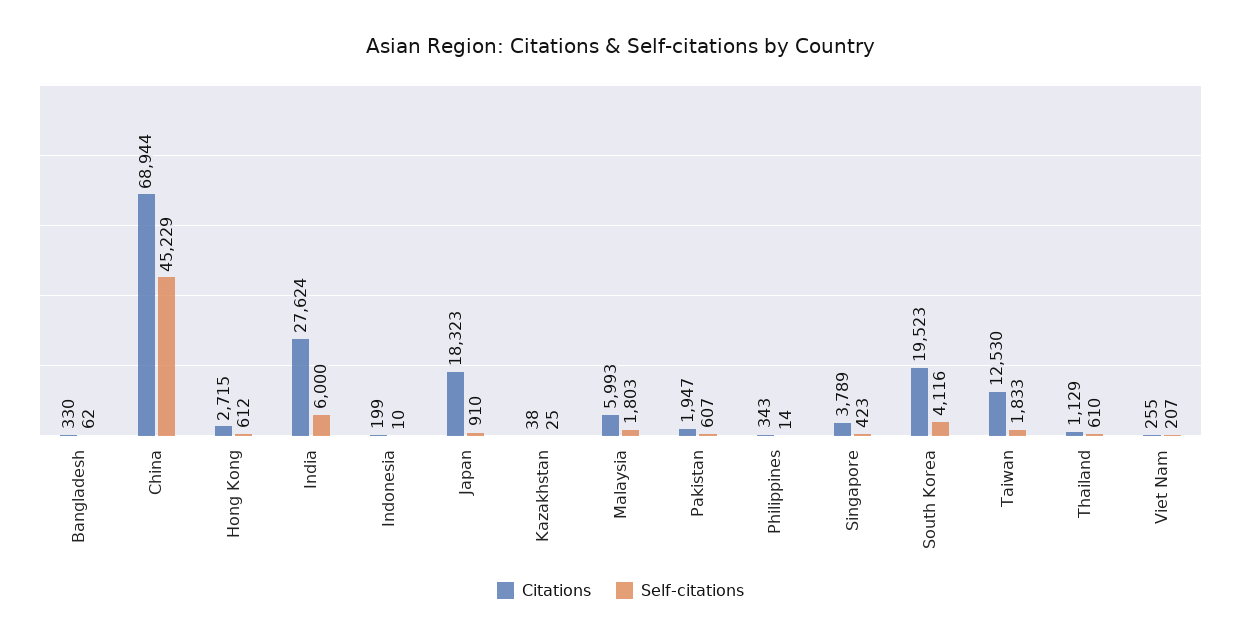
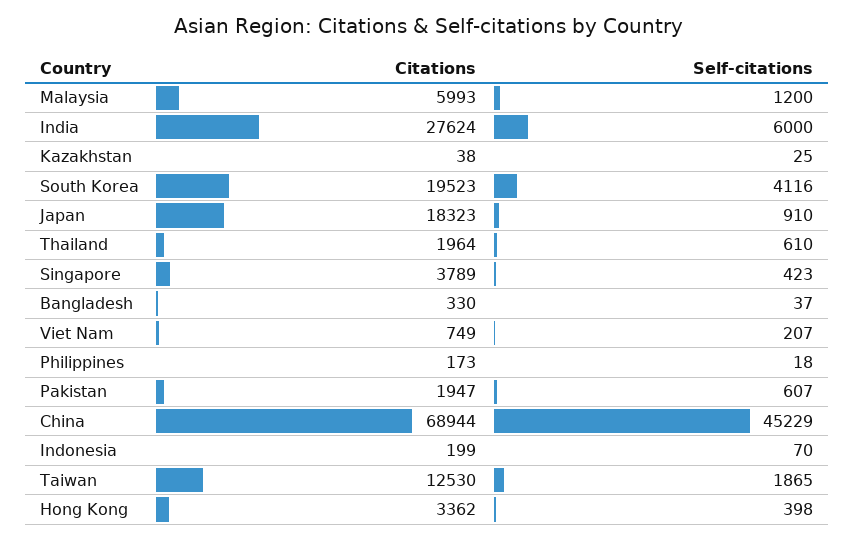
Self-citations, Bangladesh: 62 -> 37
Citations, Hong Kong: 2715 -> 3362
Self-citations, Hong Kong: 612 -> 398
Self-citations, Indonesia: 10 -> 70
Self-citations, Malaysia: 1803 -> 1200
Citations, Philippines: 343 -> 173
Self-citations, Philippines: 14 -> 18
Self-citations, Taiwan: 1833 -> 1865
Citations, Thailand: 1129 -> 1964
Citations, Viet Nam: 255 -> 749

